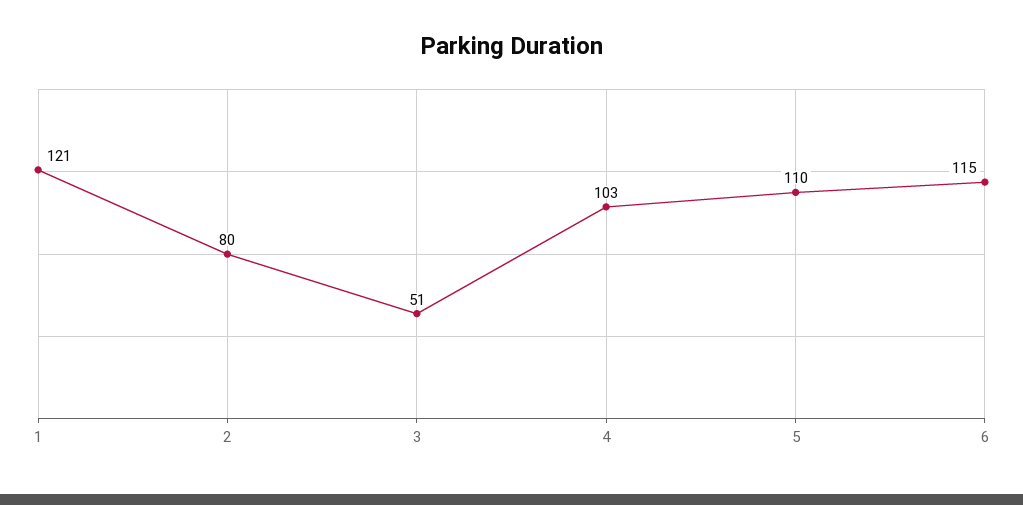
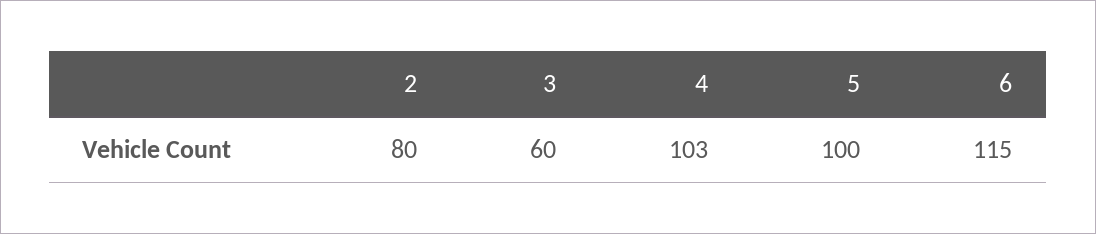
1: 121 -> none
3: 51 -> 60
5: 110 -> 100

